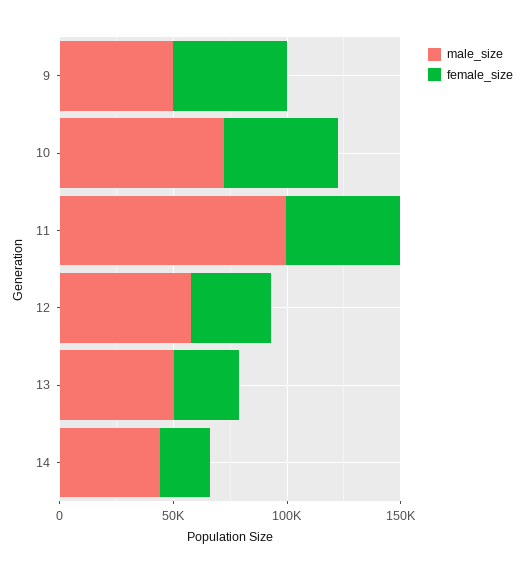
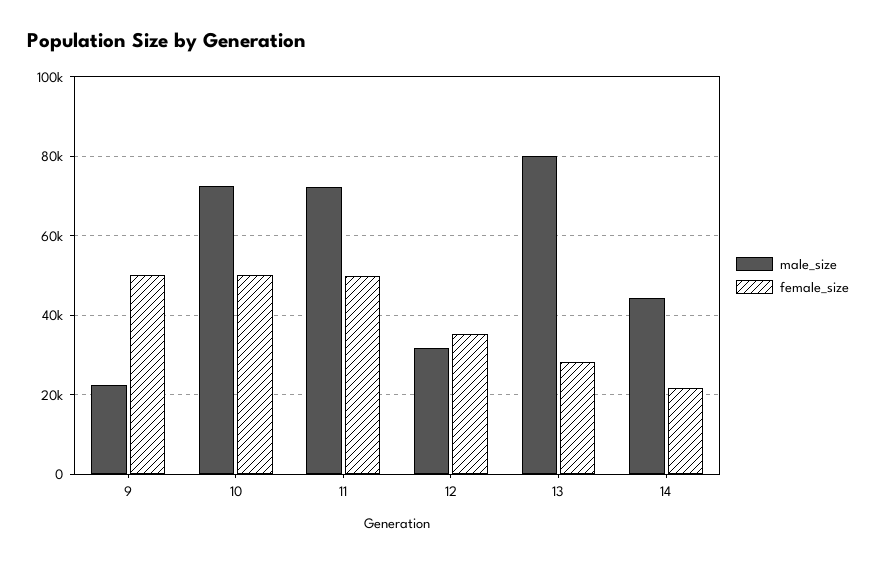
male_size, 9: 50000 -> 22000
male_size, 11: 100000 -> 72000
male_size, 12: 60000 -> 32000
male_size, 13: 50000 -> 80000

